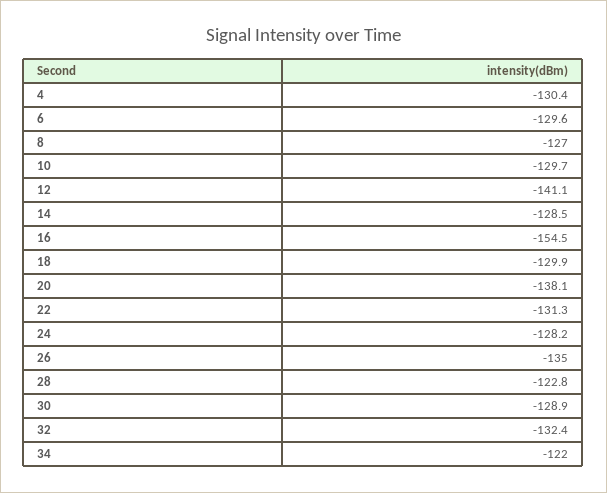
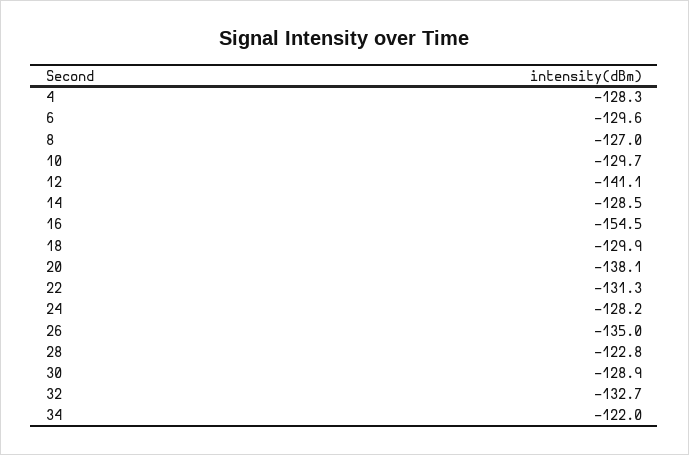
4: -130.4 -> -128.3
32: -132.4 -> -132.7

